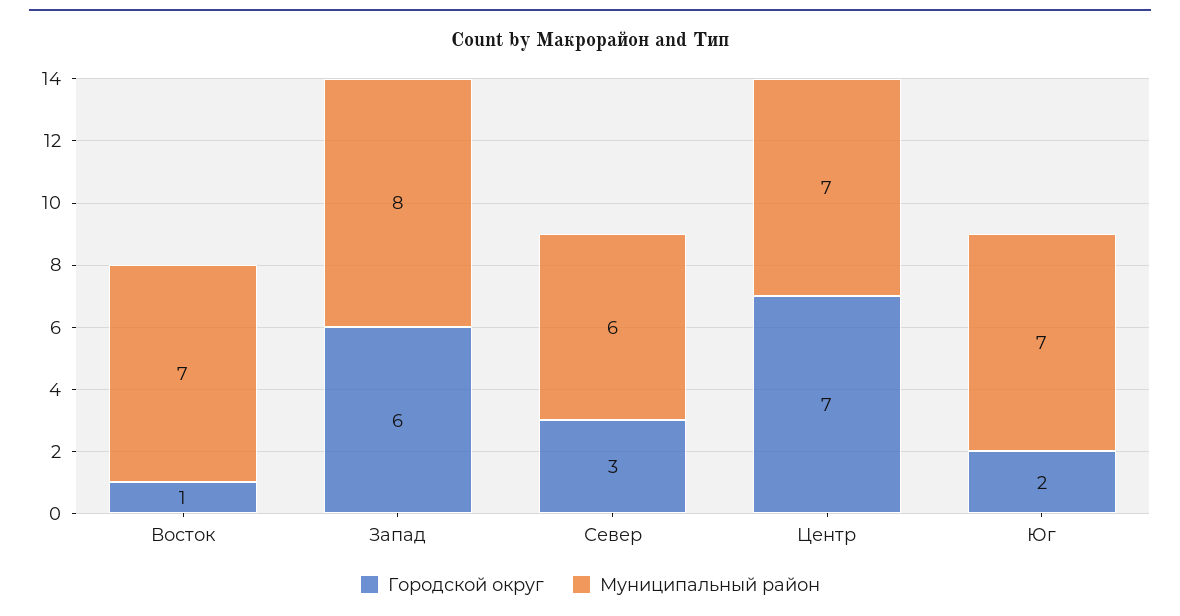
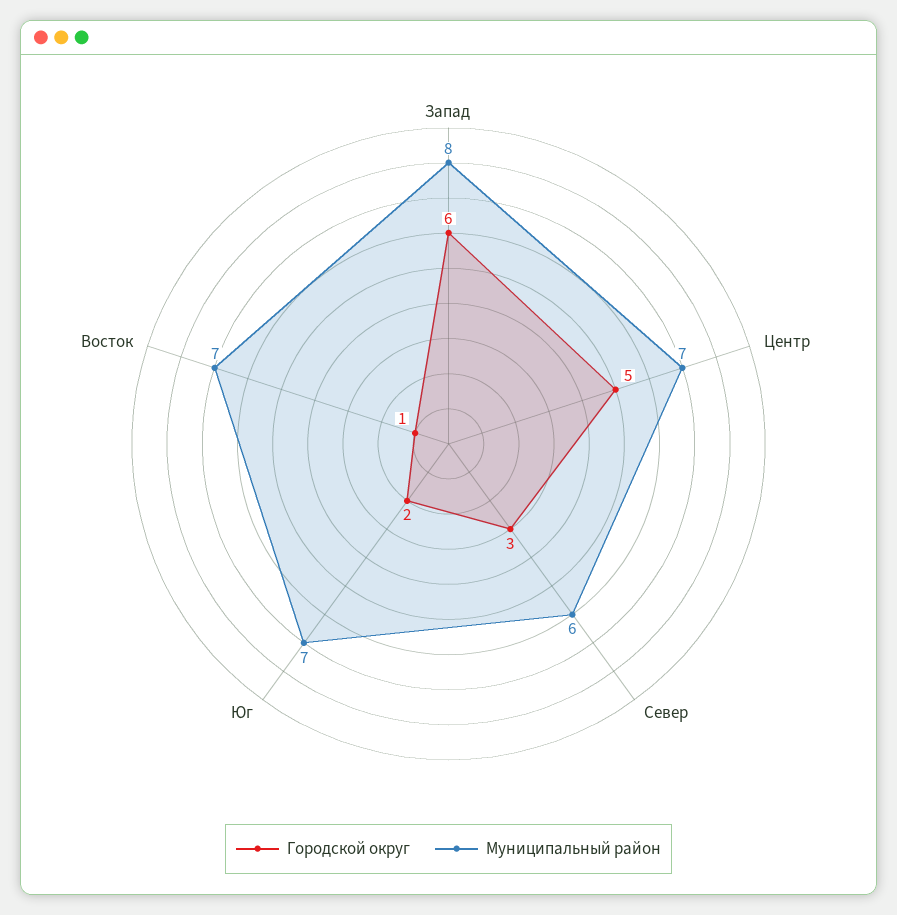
Городской округ, Центр: 7 -> 5

